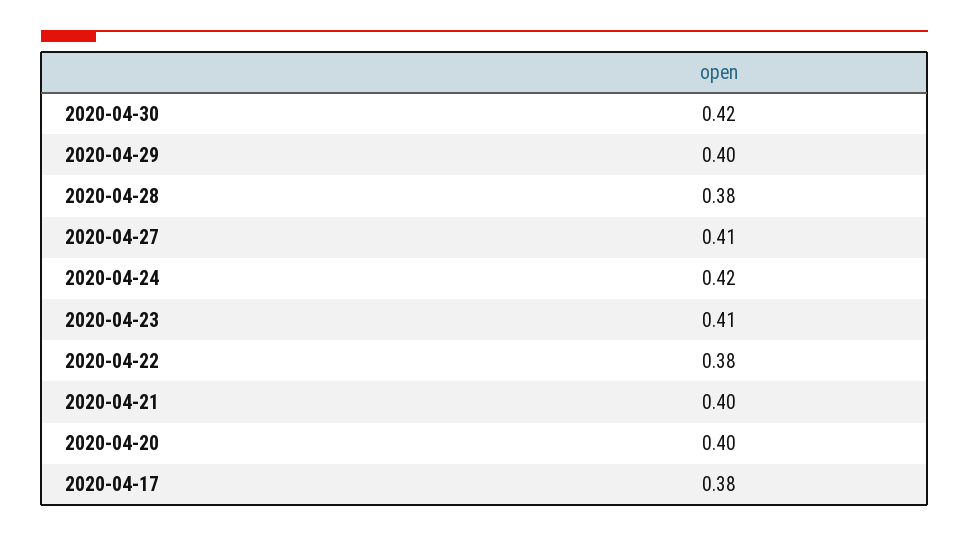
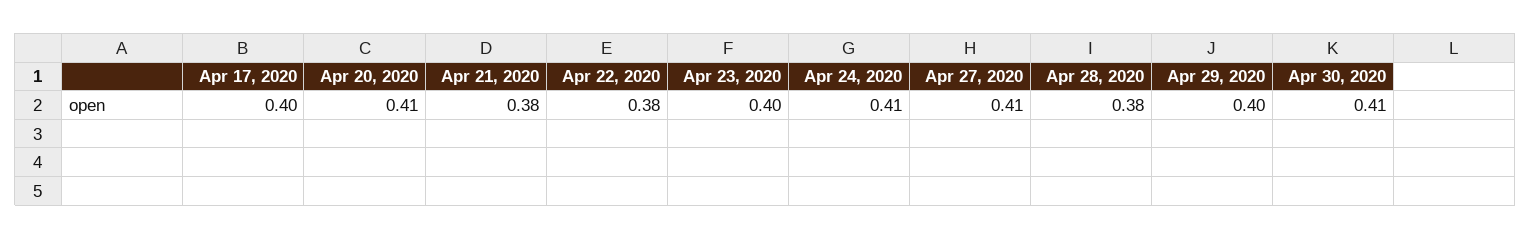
2020-04-30: 0.42 -> 0.41
2020-04-24: 0.42 -> 0.41
2020-04-23: 0.41 -> 0.4
2020-04-21: 0.4 -> 0.38
2020-04-20: 0.4 -> 0.41
2020-04-17: 0.38 -> 0.4

